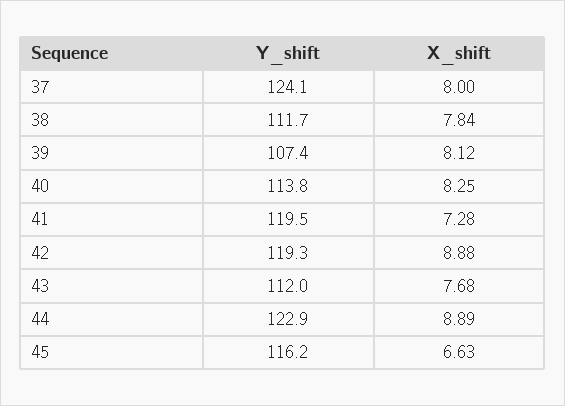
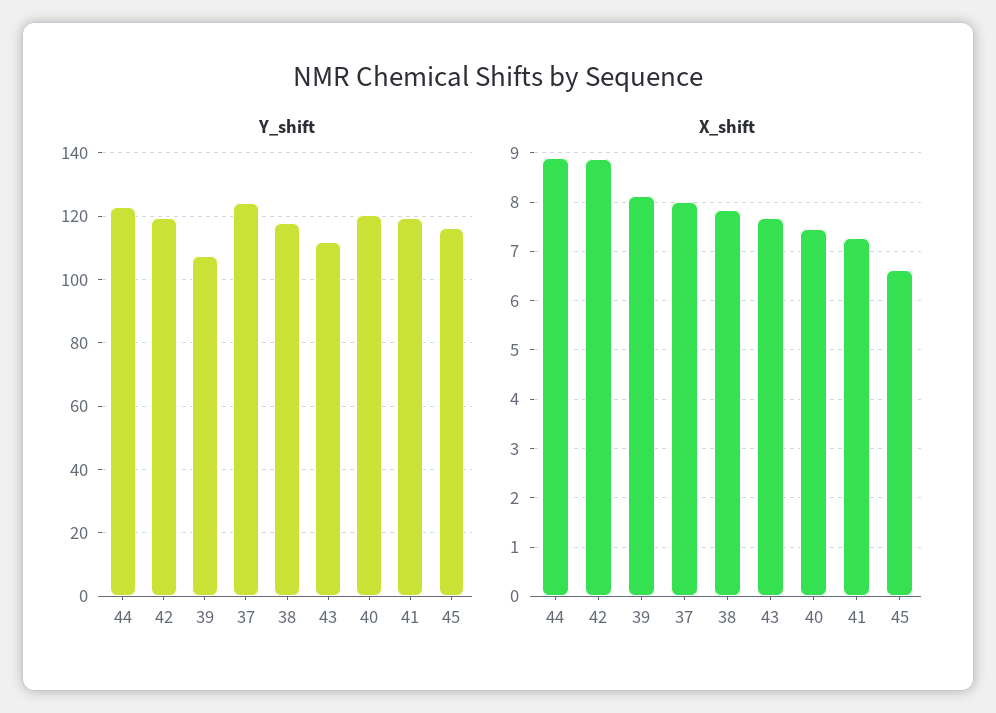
Y_shift, 38: 111.7 -> 118
Y_shift, 40: 113.8 -> 120
X_shift, 40: 8.25 -> 7.4

